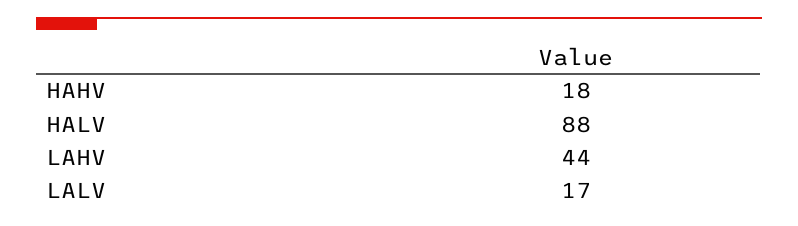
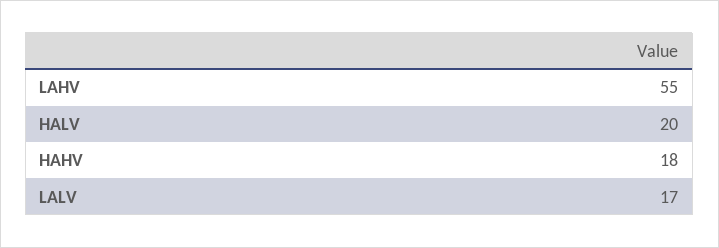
HALV: 88 -> 20
LAHV: 44 -> 55

